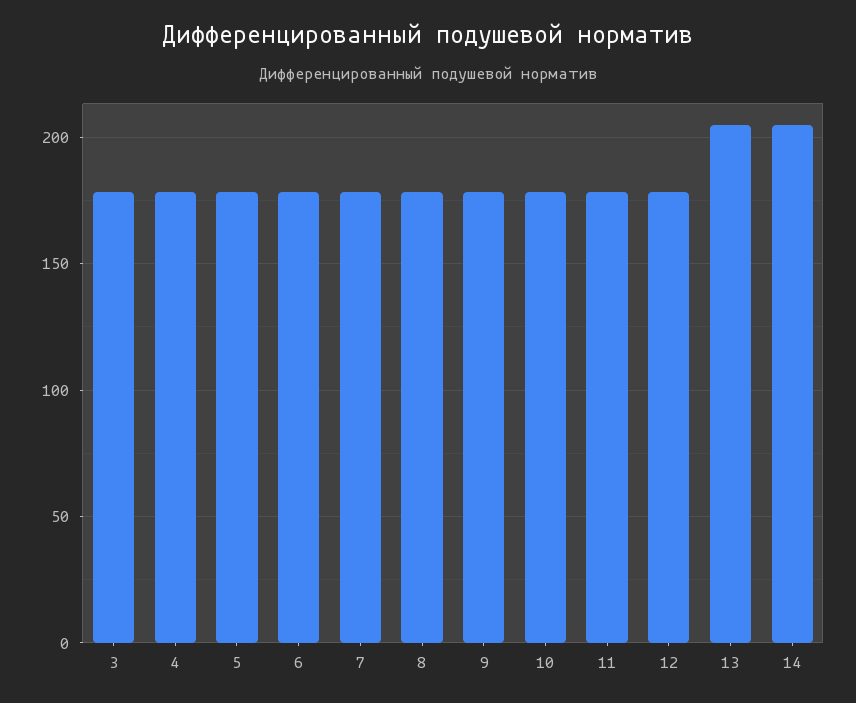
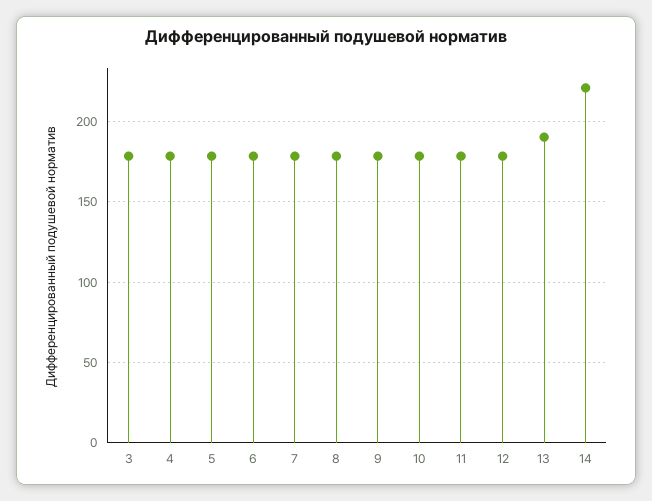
13: 205 -> 190
14: 205 -> 220

